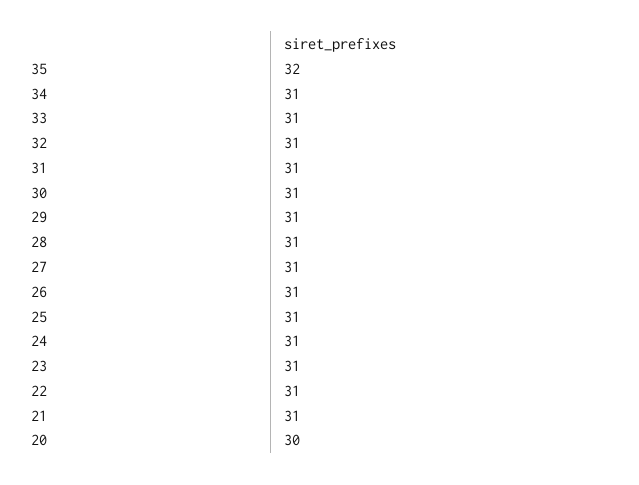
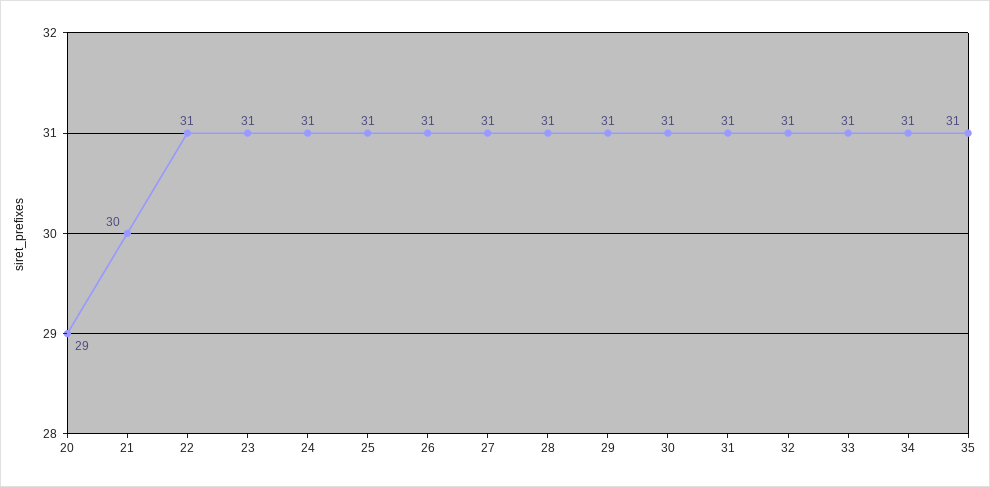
35: 32 -> 31
21: 31 -> 30
20: 30 -> 29

